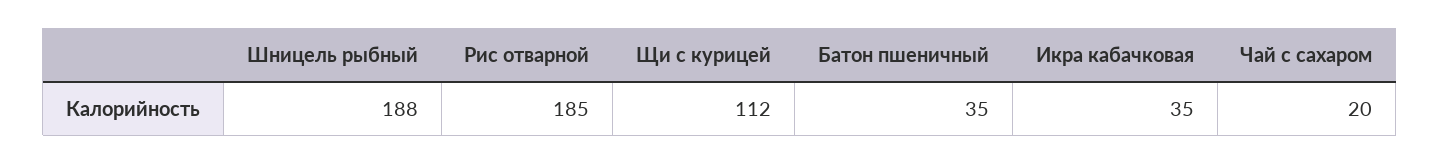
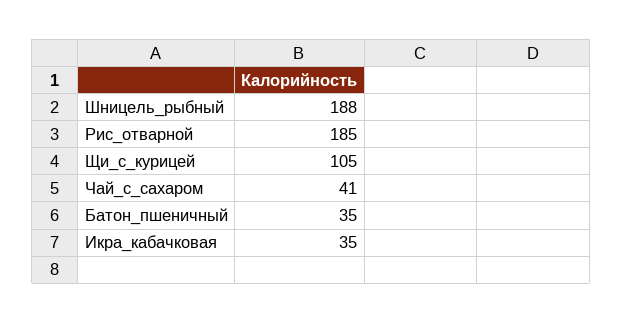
Щи с курицей: 112 -> 105
Чай с сахаром: 20 -> 41

